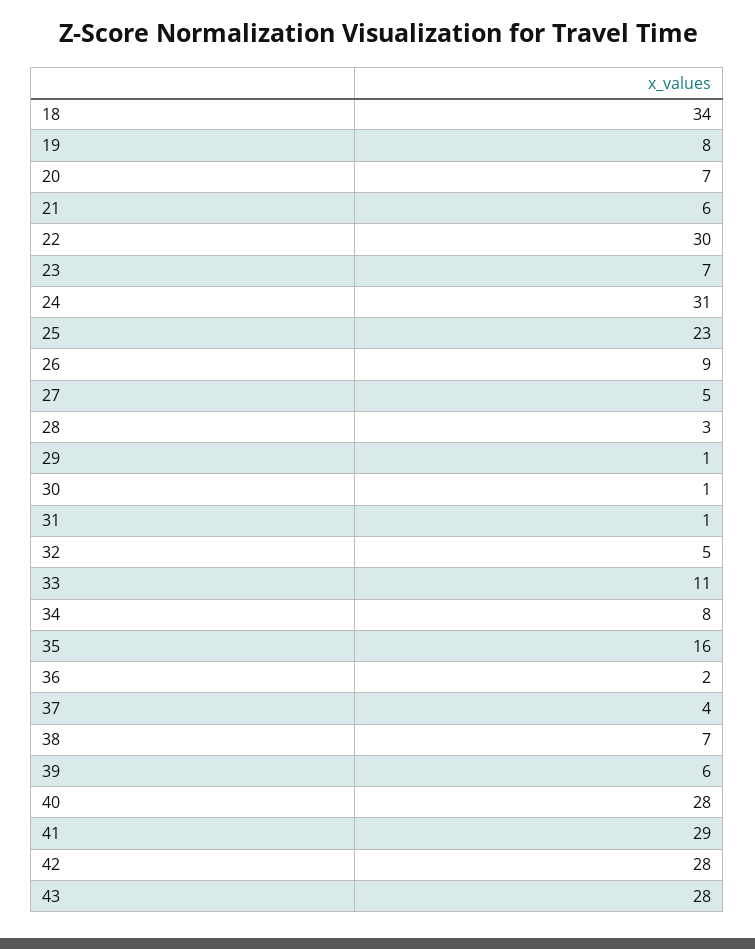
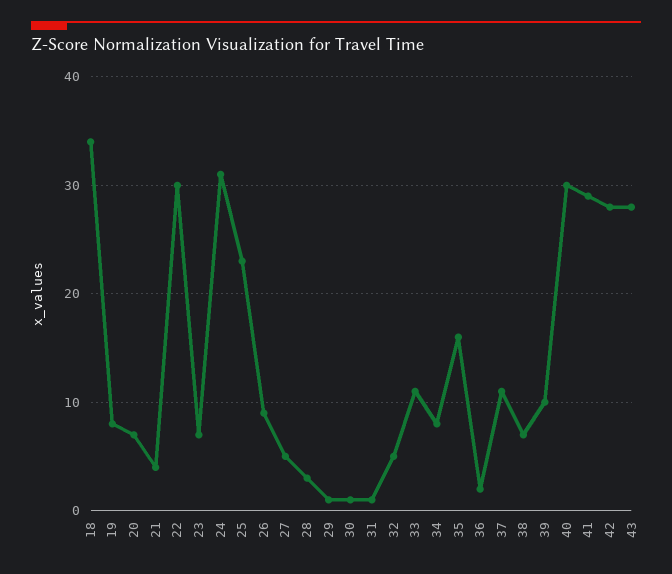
21: 6 -> 4
37: 4 -> 11
39: 6 -> 10
40: 28 -> 30

